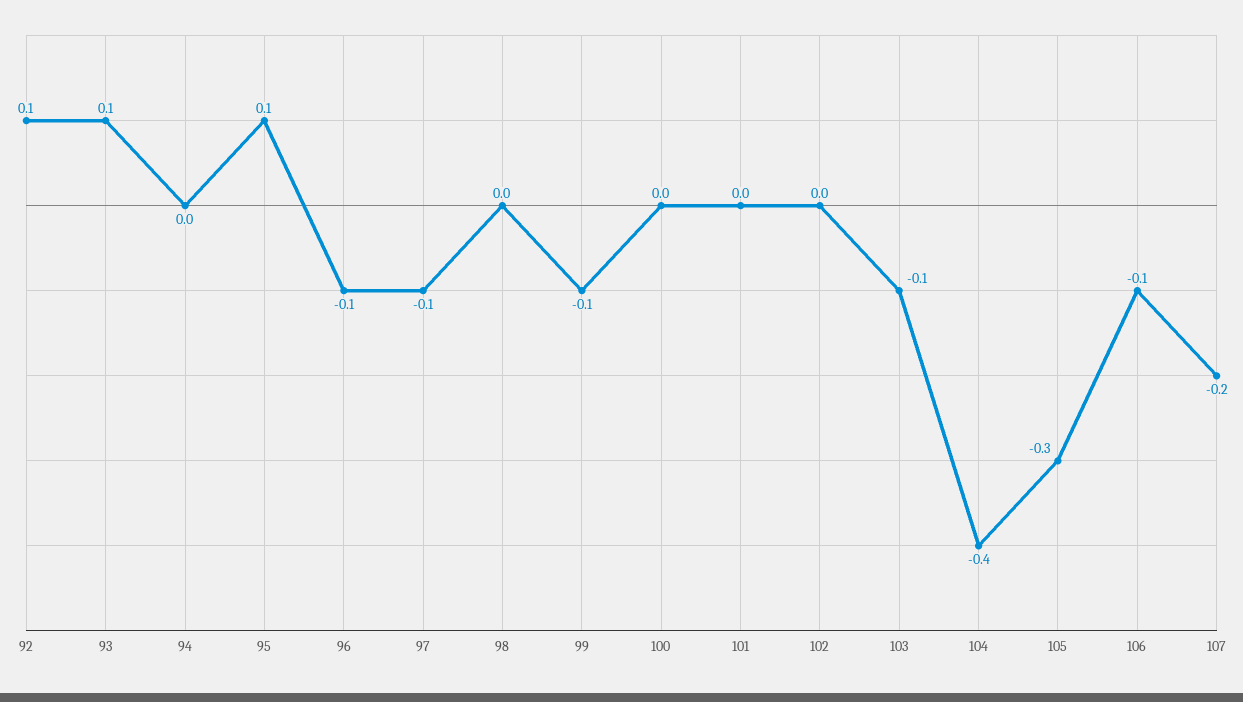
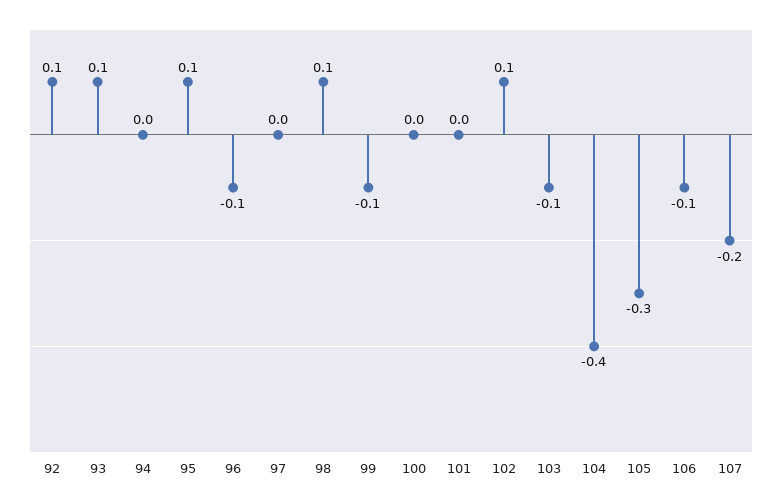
97: -0.1 -> 0
98: 0 -> 0.1
102: 0 -> 0.1

